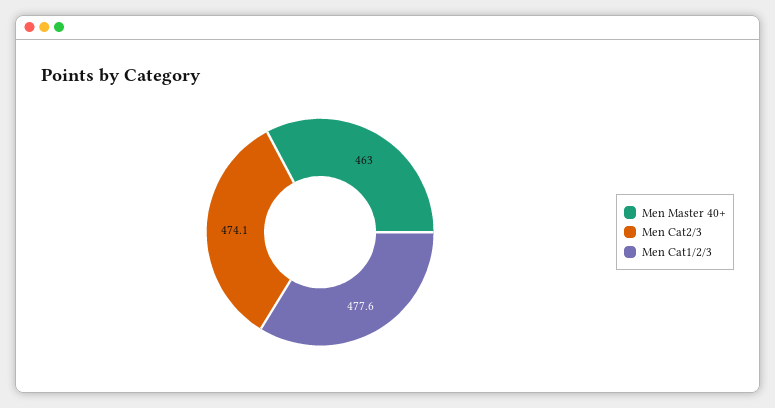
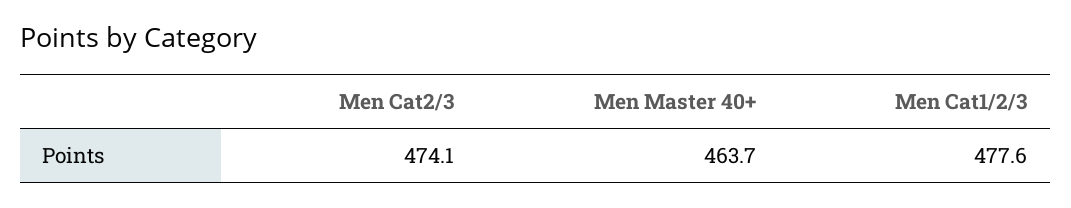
Men Master 40+: 463 -> 463.7

